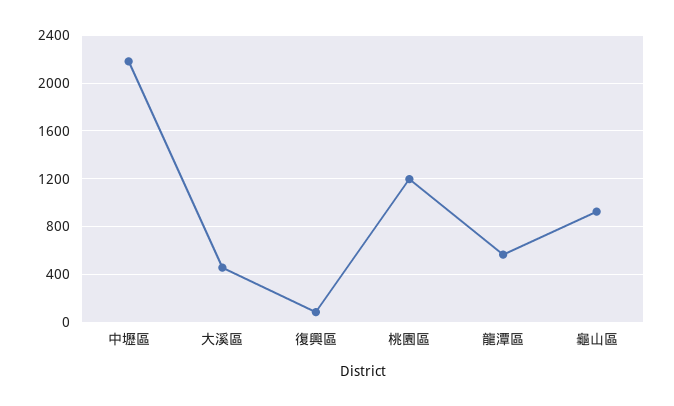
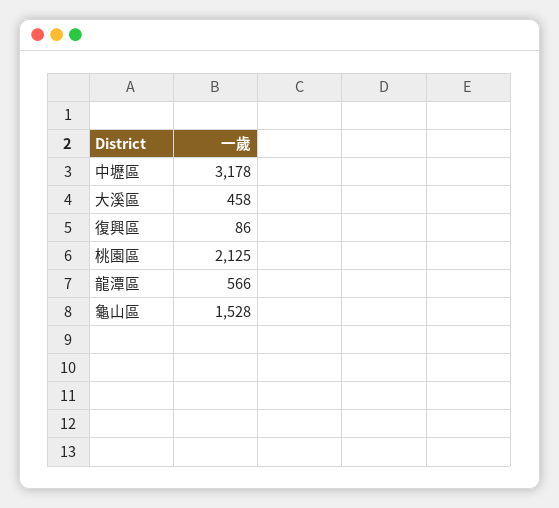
中壢區: 2200 -> 3178
桃園區: 1200 -> 2125
龜山區: 900 -> 1528

